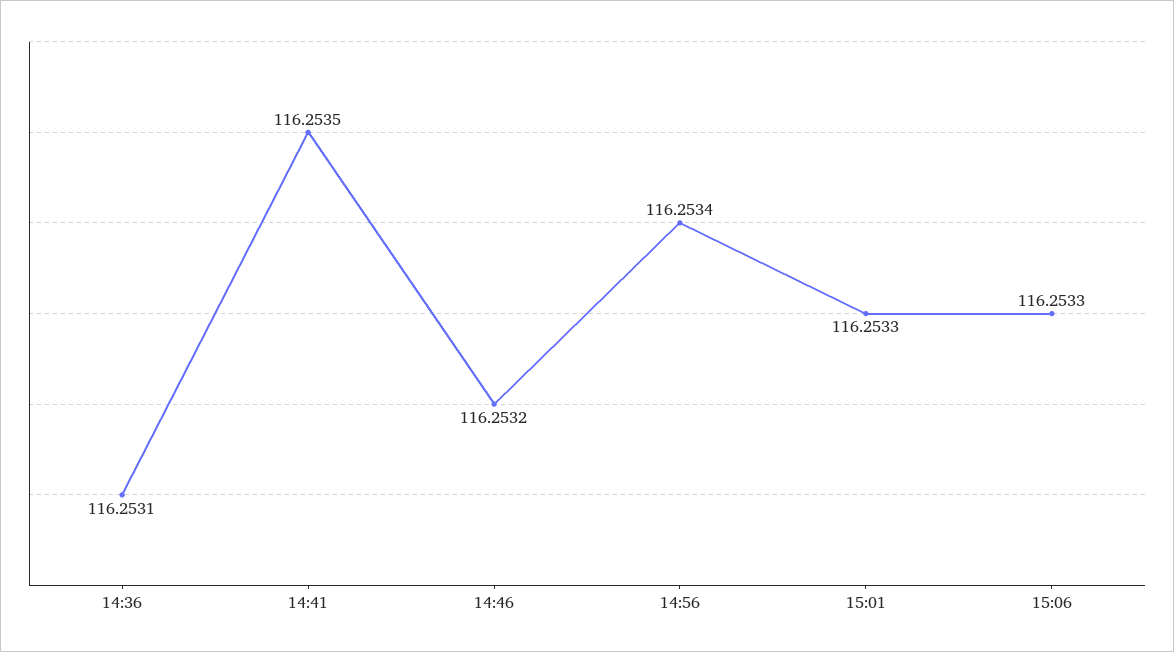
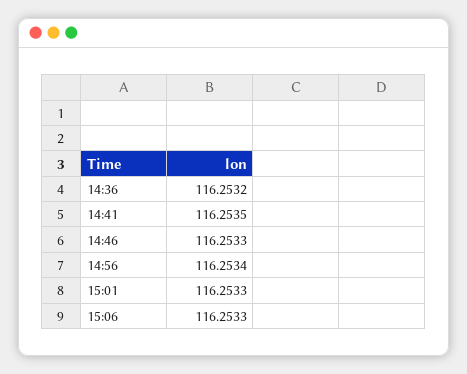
14:36: 116.2531 -> 116.2532
14:46: 116.2532 -> 116.2533

